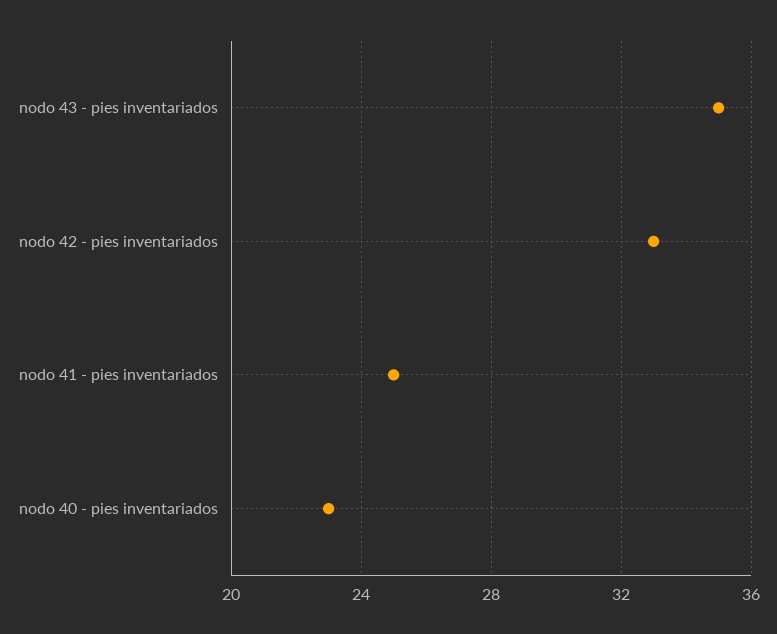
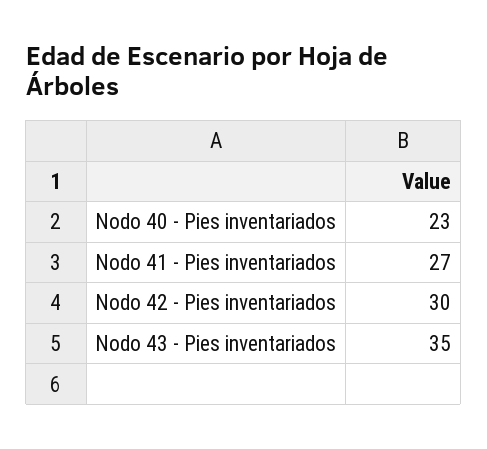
nodo 42 - pies inventariados: 33 -> 30
nodo 41 - pies inventariados: 25 -> 27

